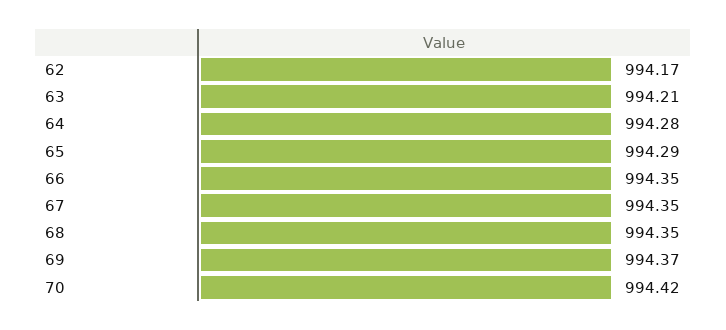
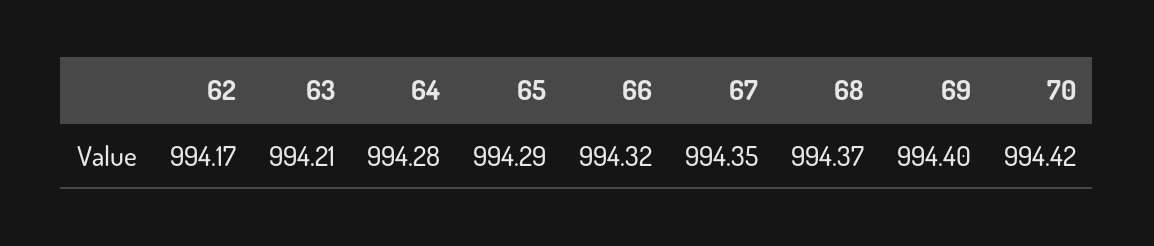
66: 994.35 -> 994.32
68: 994.35 -> 994.37
69: 994.37 -> 994.4

